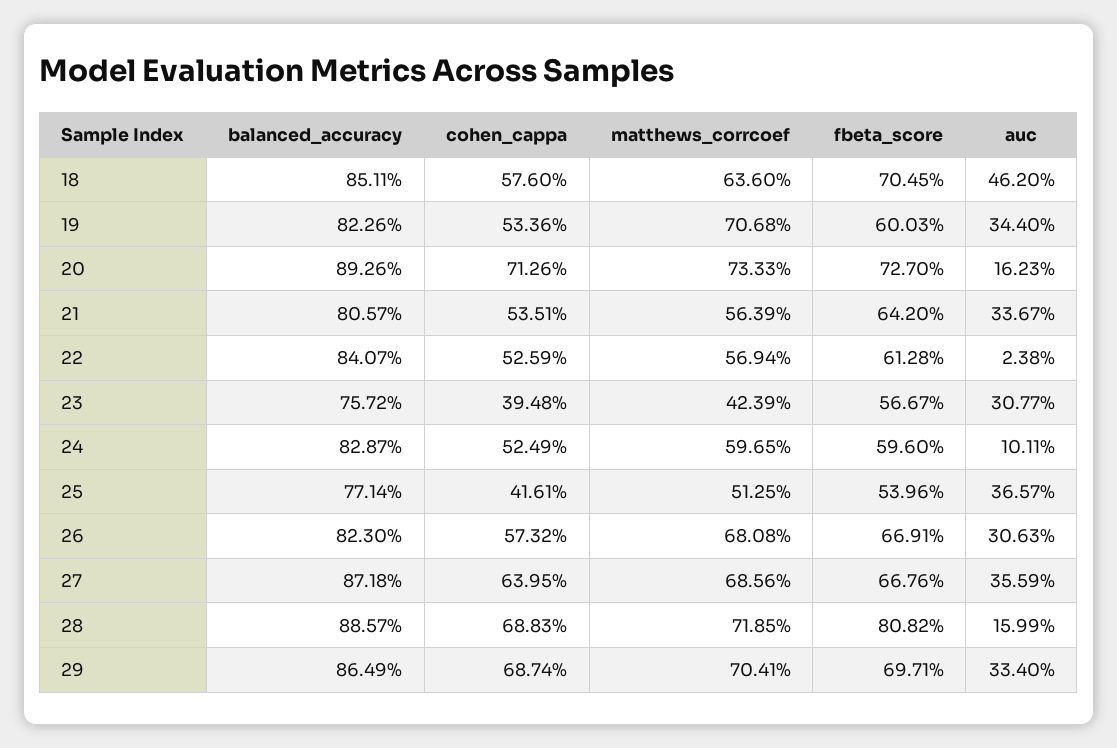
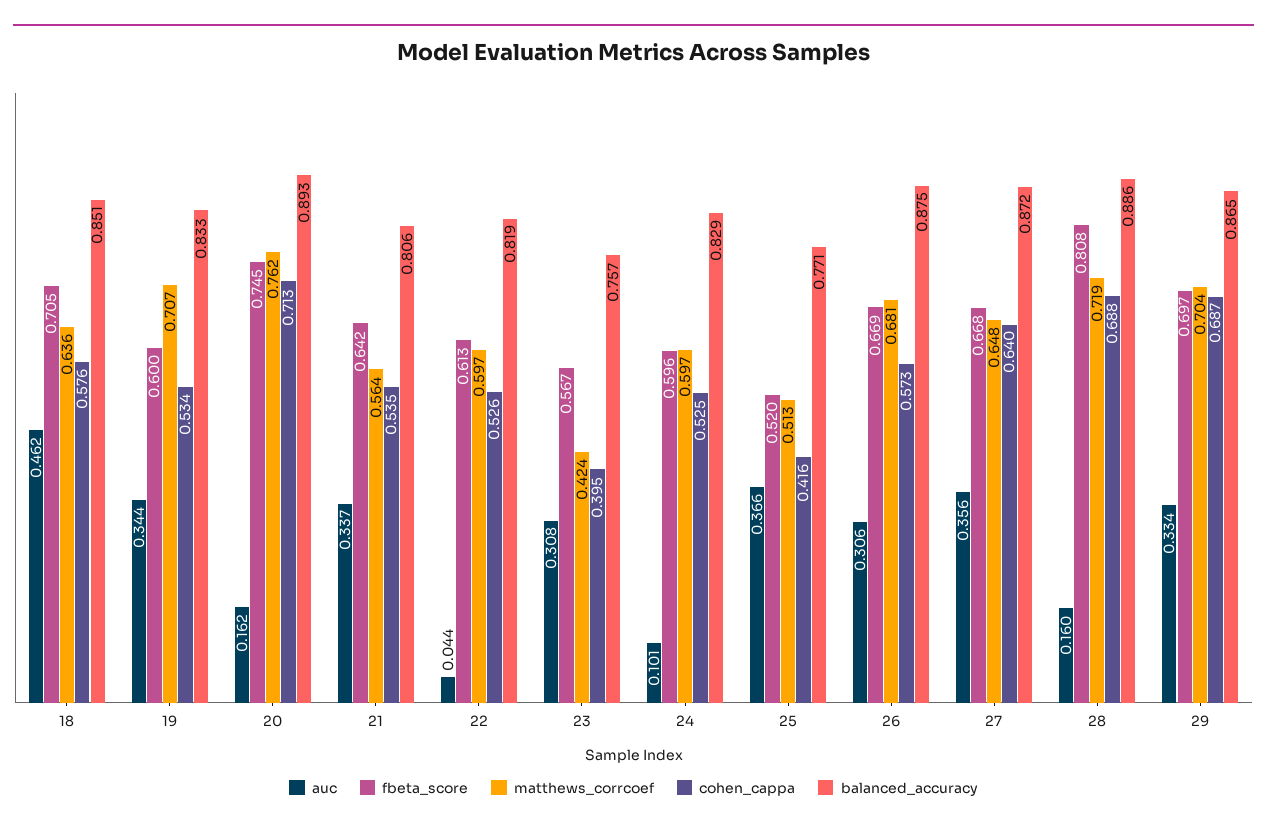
balanced_accuracy, 19: 0.8226 -> 0.833
matthews_corrcoef, 20: 0.7333 -> 0.762
fbeta_score, 20: 0.727 -> 0.745
balanced_accuracy, 22: 0.8407 -> 0.819
matthews_corrcoef, 22: 0.5694 -> 0.597
auc, 22: 0.0238 -> 0.044
fbeta_score, 25: 0.5396 -> 0.52
balanced_accuracy, 26: 0.823 -> 0.875
matthews_corrcoef, 27: 0.6856 -> 0.648

